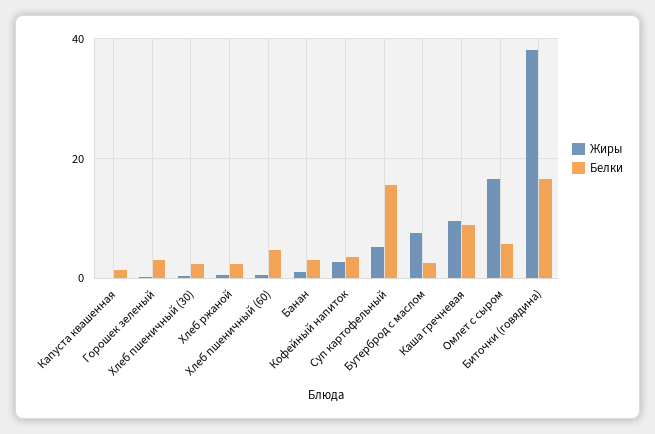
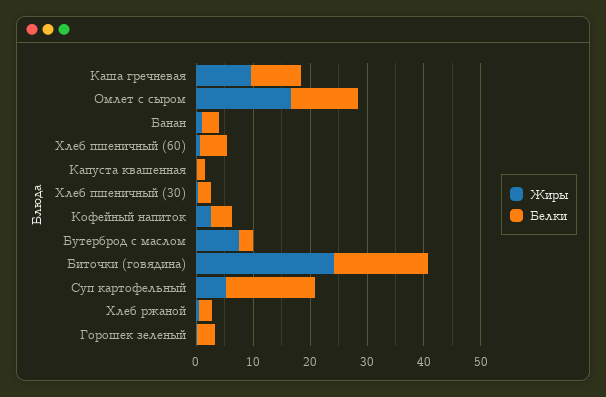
Белки, Омлет с сыром: 6 -> 12
Жиры, Биточки (говядина): 38 -> 24

